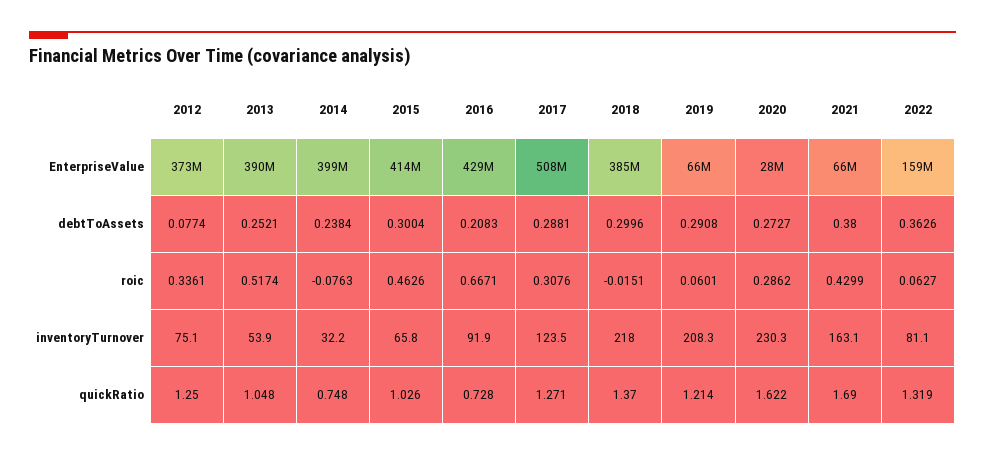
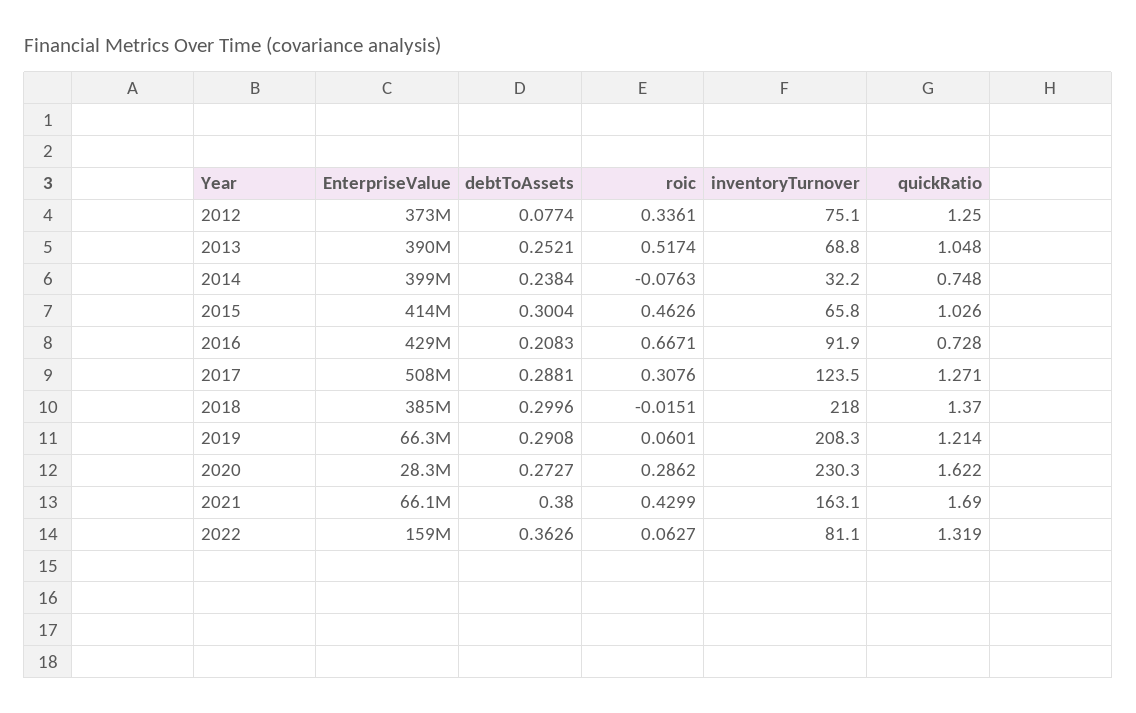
2013, inventoryTurnover: 53.9 -> 68.8

